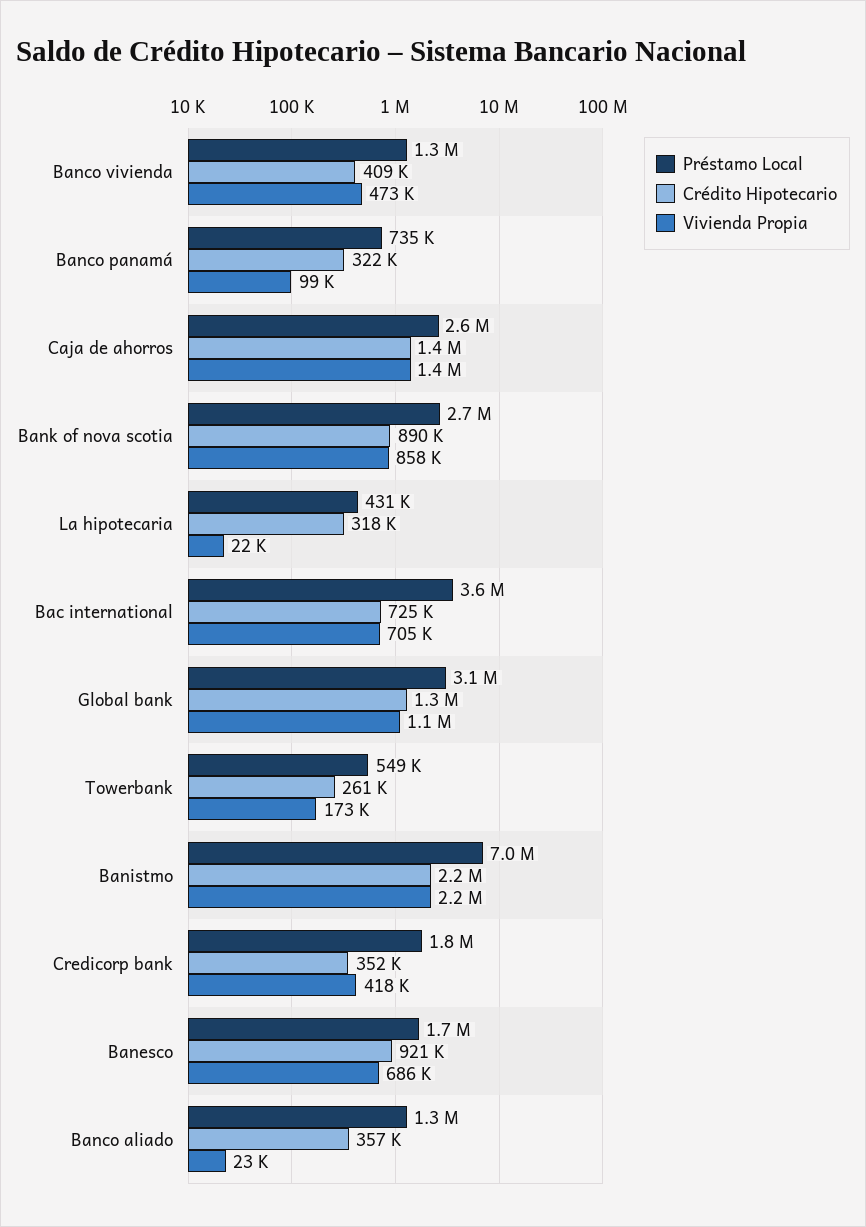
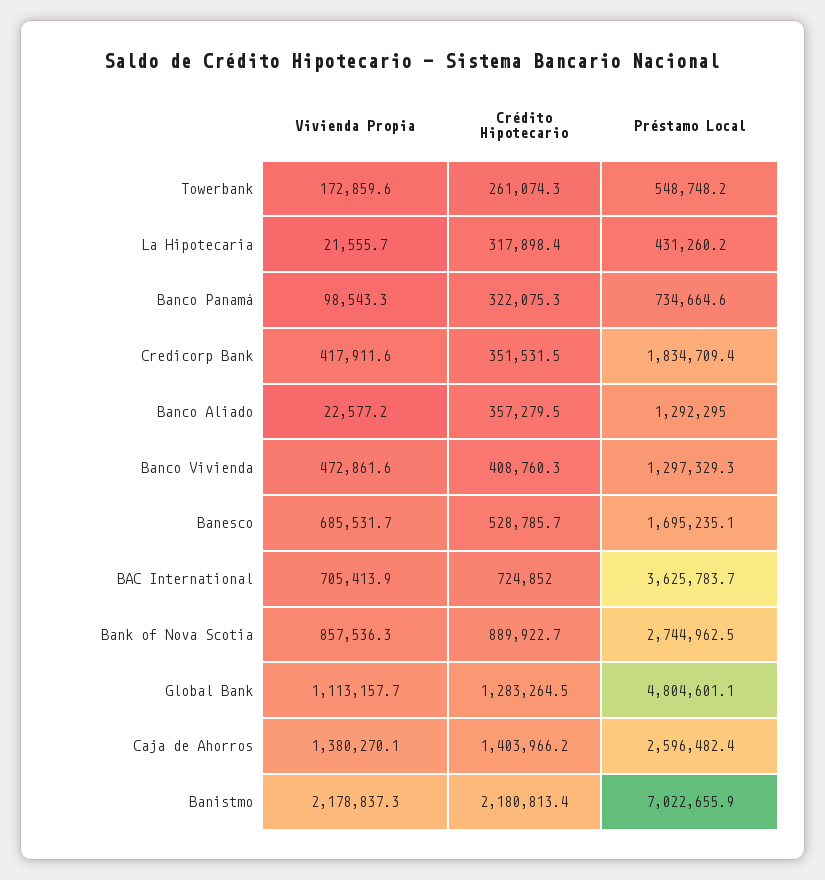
Préstamo Local, Global bank: 3100000 -> 4804601.1
Crédito Hipotecario, Banesco: 921000 -> 528785.7

